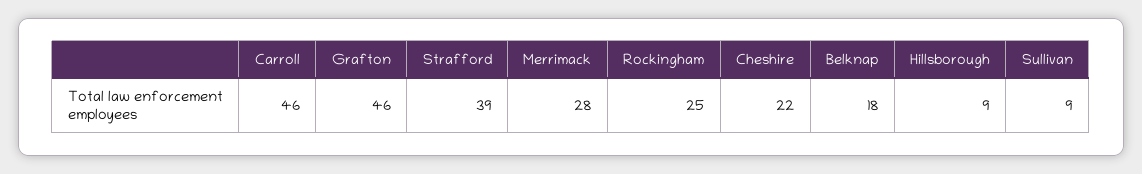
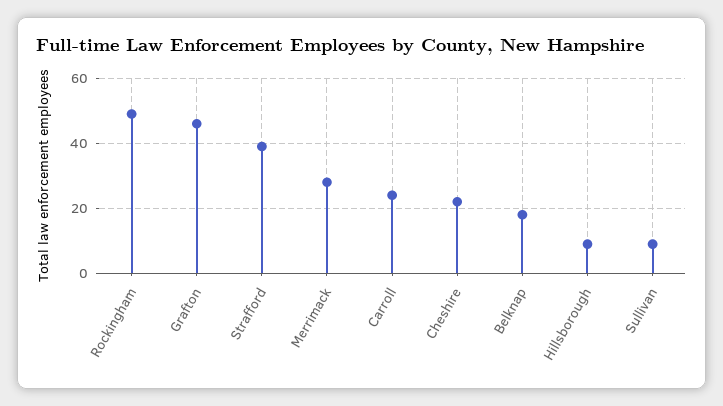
Carroll: 46 -> 25
Rockingham: 25 -> 50

